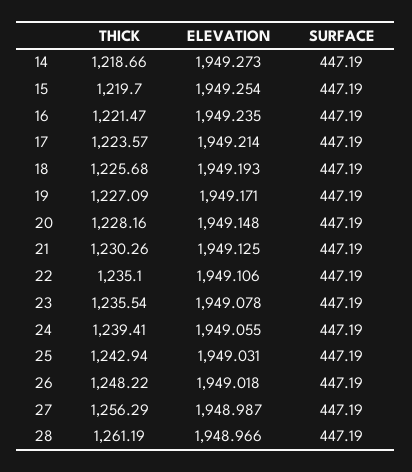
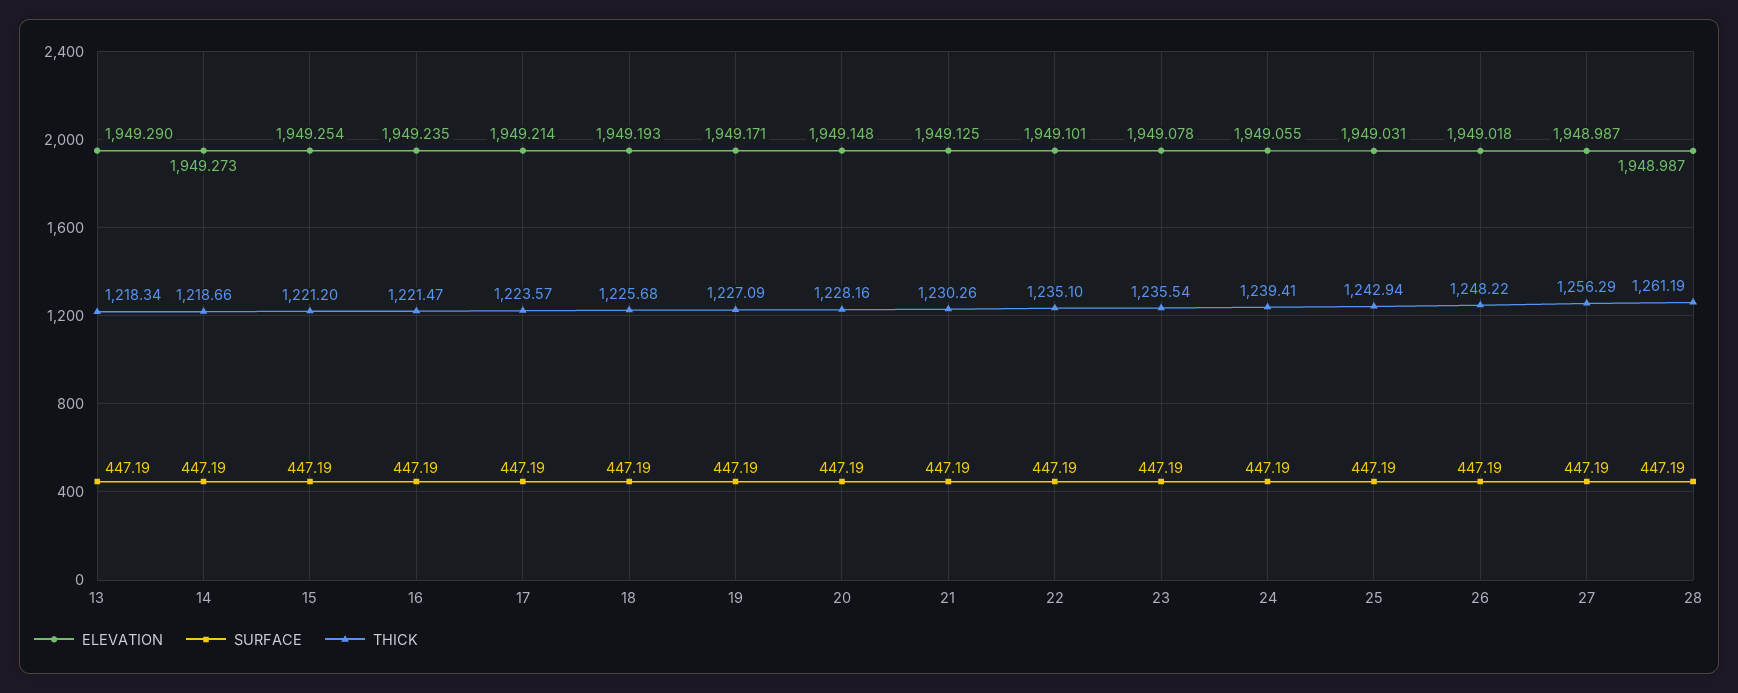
THICK, 15: 1219.7 -> 1221.2
ELEVATION, 22: 1949.106 -> 1949.101
ELEVATION, 28: 1948.966 -> 1948.987
ELEVATION, 13: none -> 1949.29
SURFACE, 13: none -> 447.19
THICK, 13: none -> 1218.34

